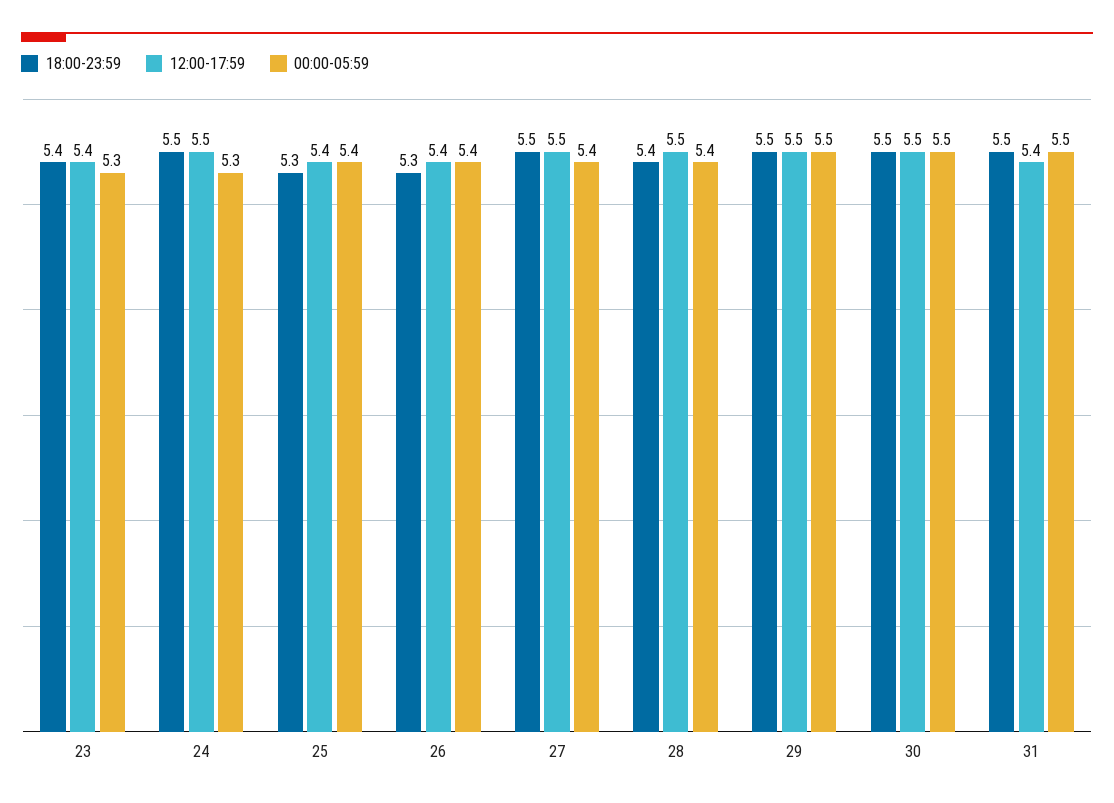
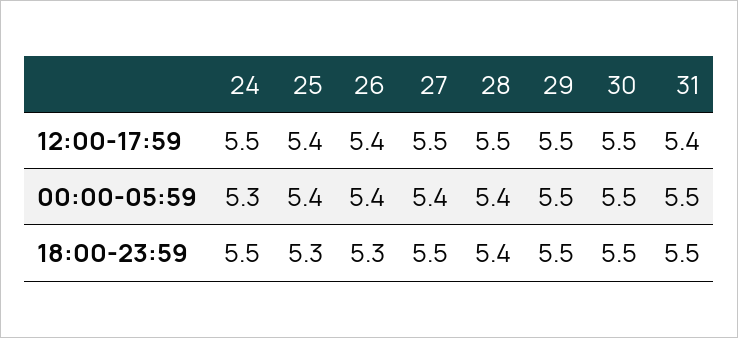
18:00-23:59, 23: 5.4 -> none
12:00-17:59, 23: 5.4 -> none
00:00-05:59, 23: 5.3 -> none

